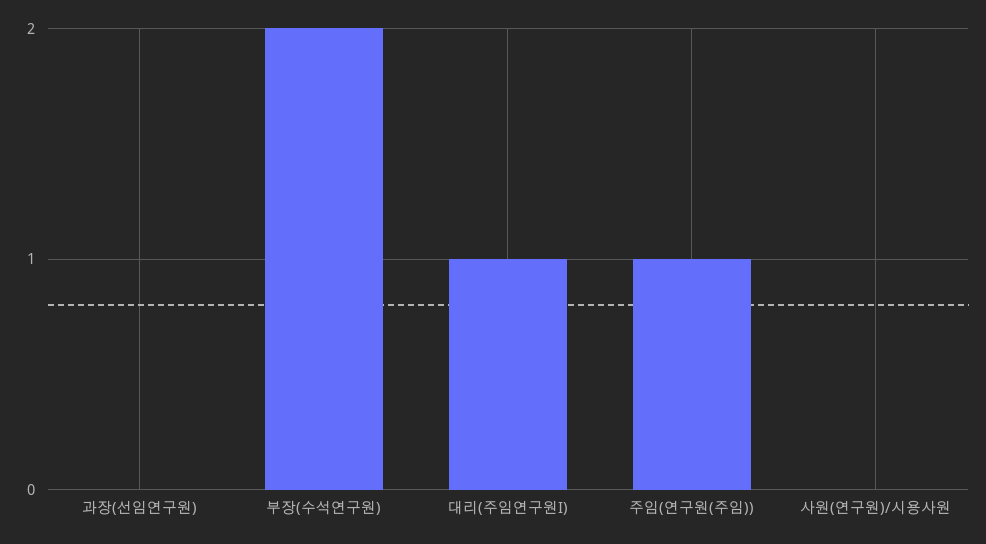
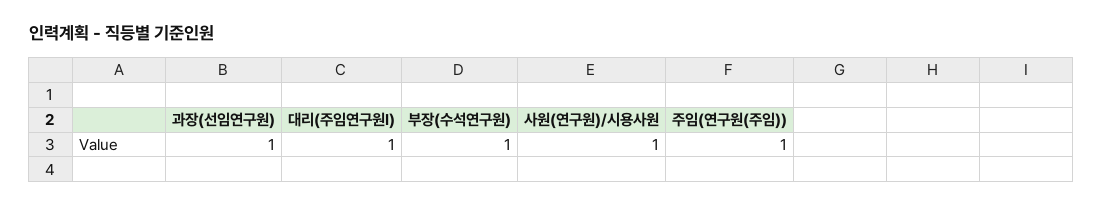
과장(선임연구원): 0 -> 1
부장(수석연구원): 2 -> 1
사원(연구원)/시용사원: 0 -> 1

